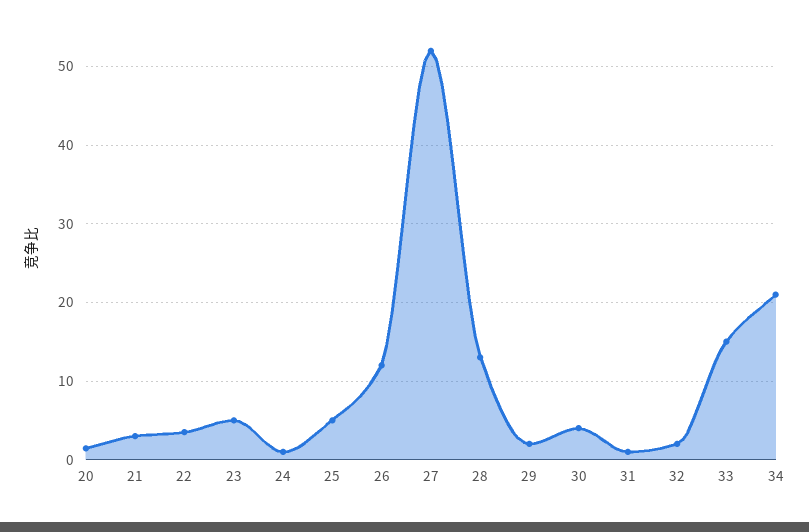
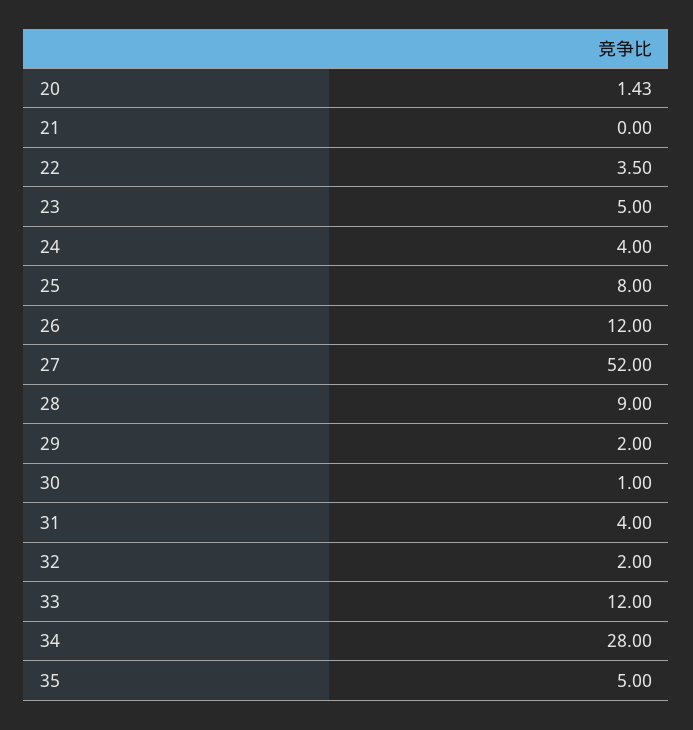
21: 3 -> 0
24: 1 -> 4
25: 5 -> 8
28: 13 -> 9
30: 4 -> 1
31: 1 -> 4
33: 15 -> 12
34: 21 -> 28
35: none -> 5

